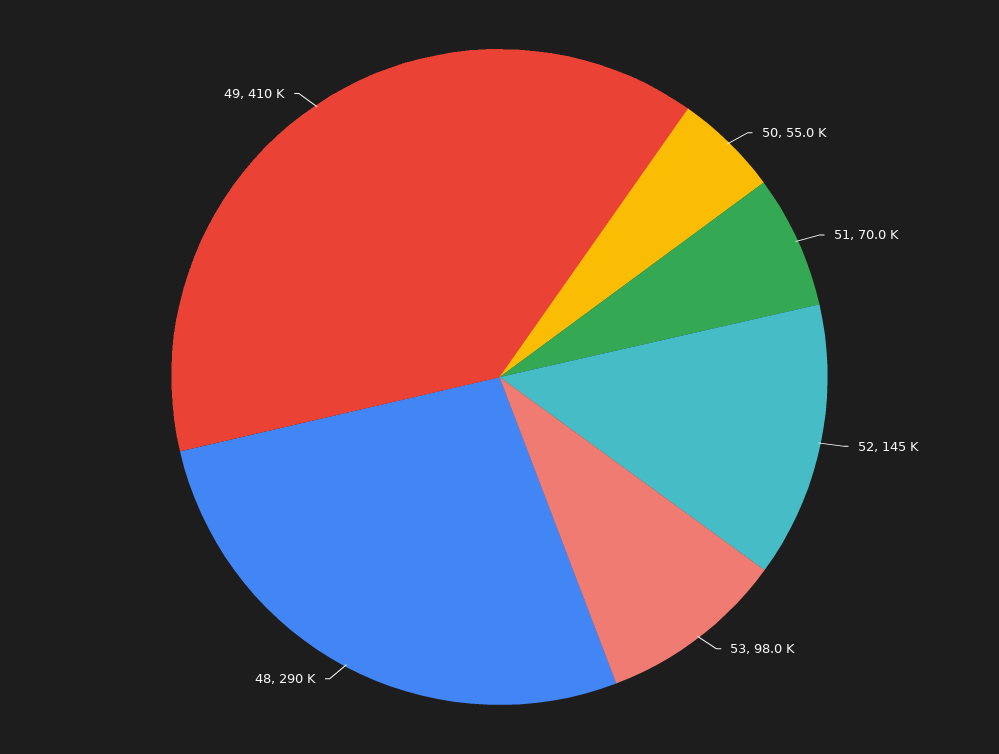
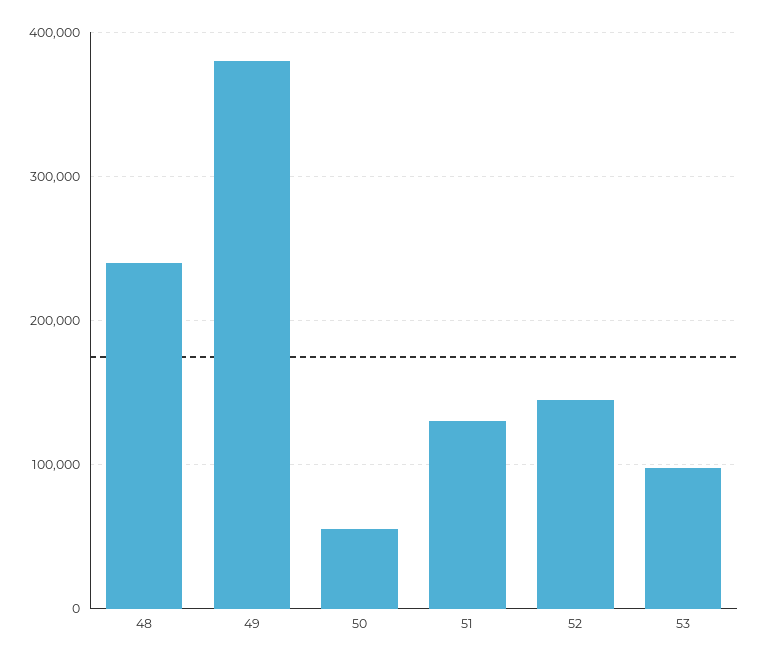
51: 70000 -> 130000
48: 290000 -> 240000
49: 410000 -> 380000

